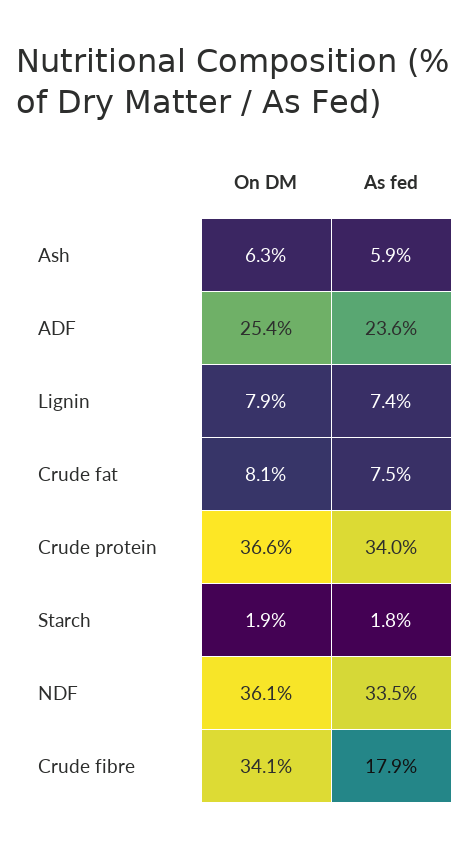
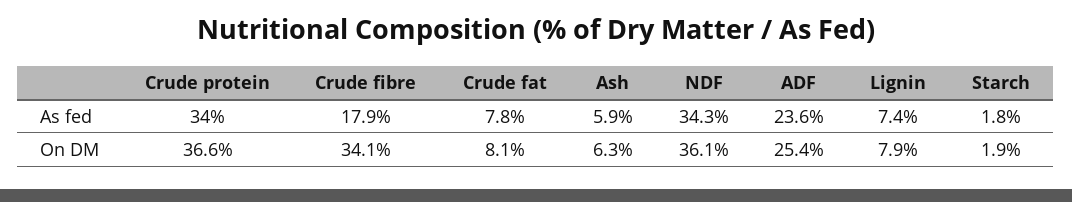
As fed, Crude fat: 7.5 -> 7.8
As fed, NDF: 33.5 -> 34.3

